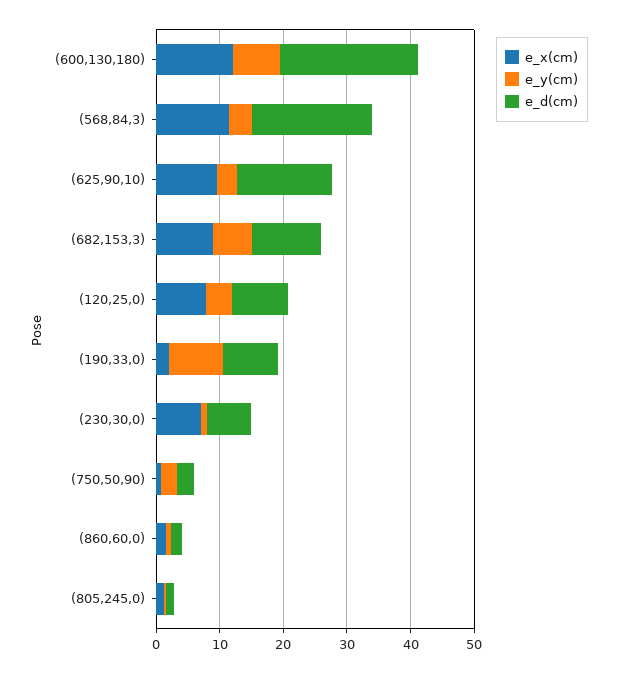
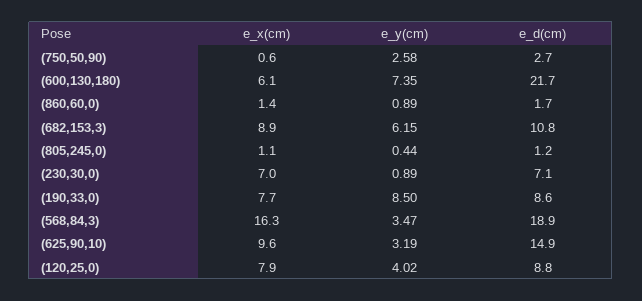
e_x(cm), (600,130,180): 12 -> 6.1
e_x(cm), (568,84,3): 12 -> 16.3
e_x(cm), (190,33,0): 2 -> 7.7

